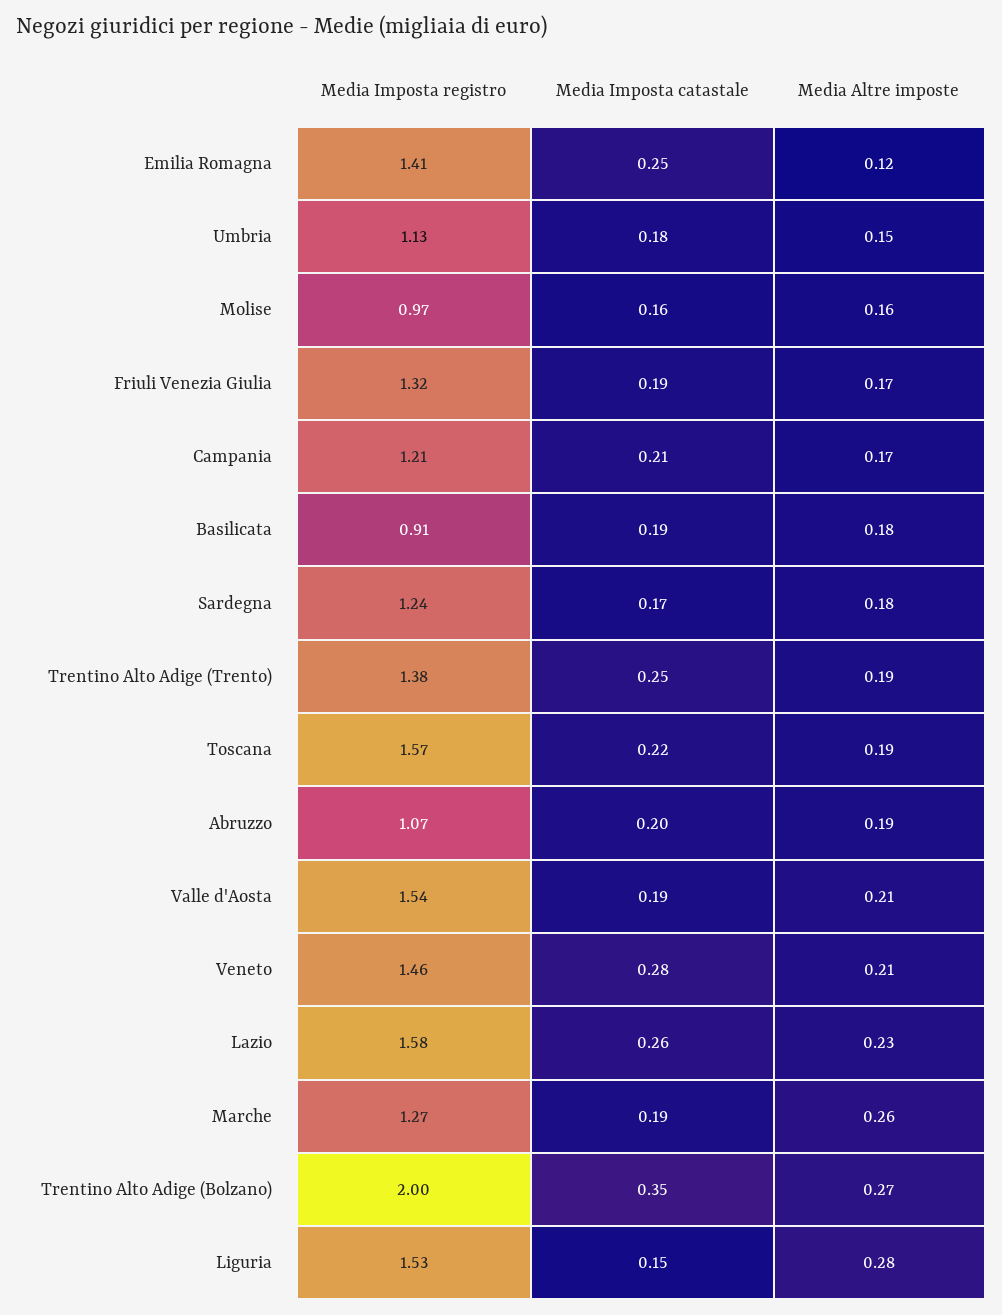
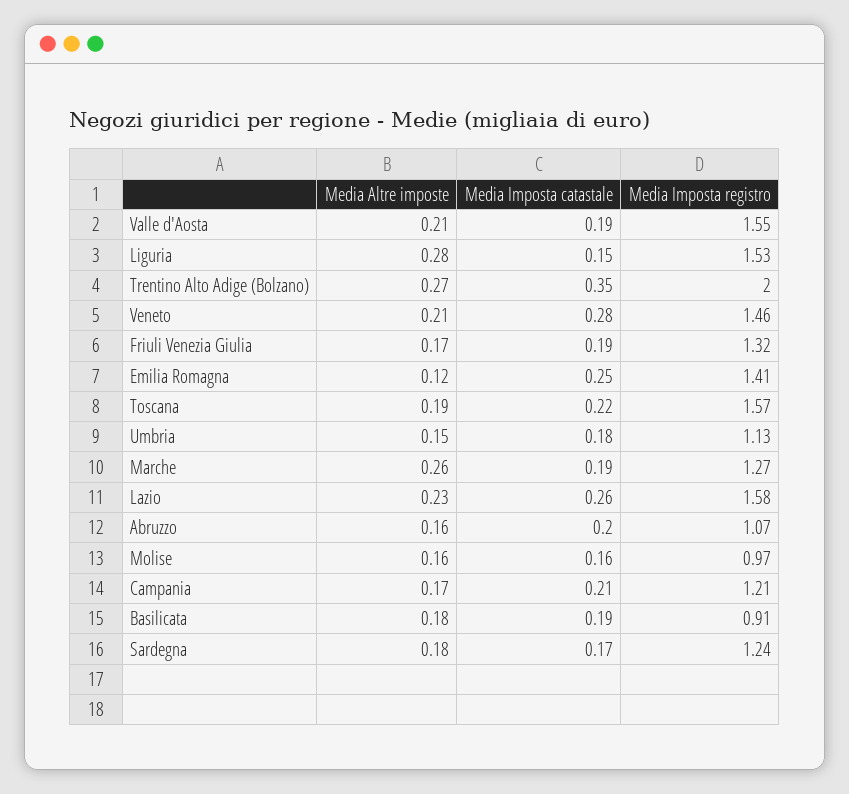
Media Imposta registro, Trentino Alto Adige (Trento): 1.38 -> none
Media Imposta catastale, Trentino Alto Adige (Trento): 0.25 -> none
Media Altre imposte, Trentino Alto Adige (Trento): 0.19 -> none
Media Altre imposte, Abruzzo: 0.19 -> 0.16
Media Imposta registro, Valle d'Aosta: 1.54 -> 1.55

